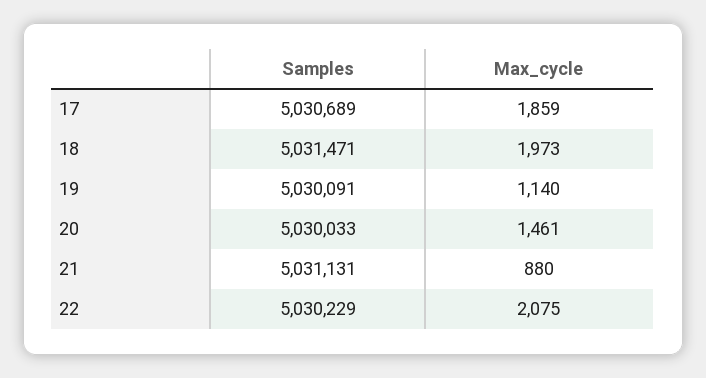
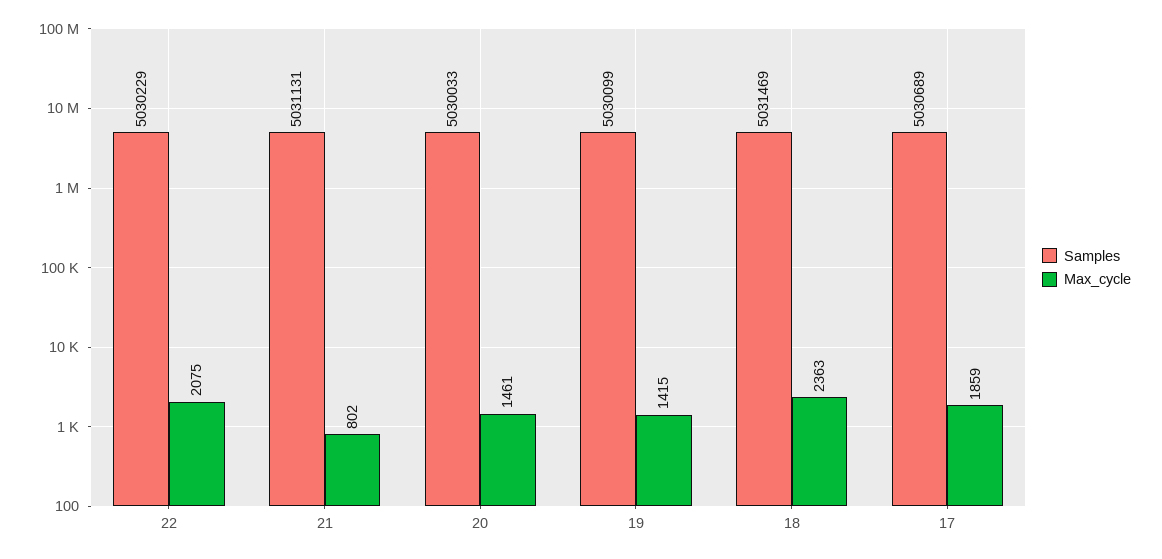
Samples, 18: 5031471 -> 5031469
Max_cycle, 18: 1973 -> 2363
Samples, 19: 5030091 -> 5030099
Max_cycle, 19: 1140 -> 1415
Max_cycle, 21: 880 -> 802

